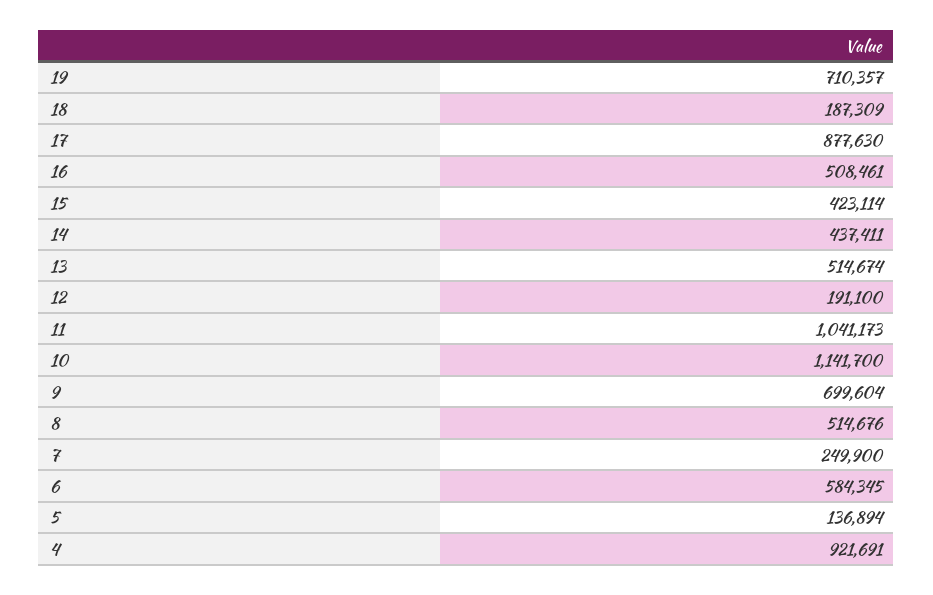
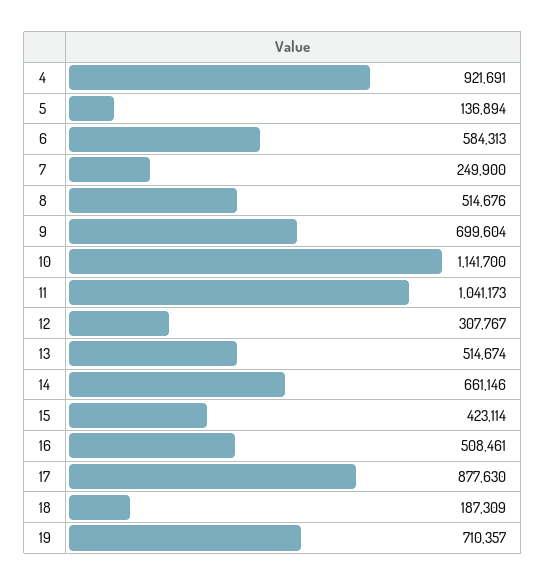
14: 437411 -> 661146
12: 191100 -> 307767
6: 584345 -> 584313

